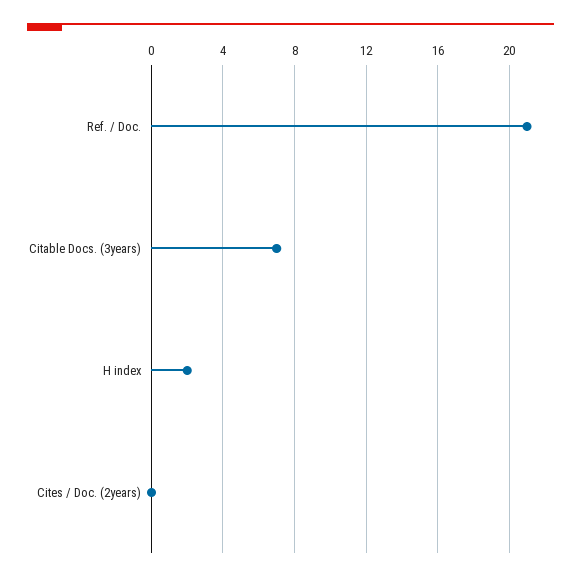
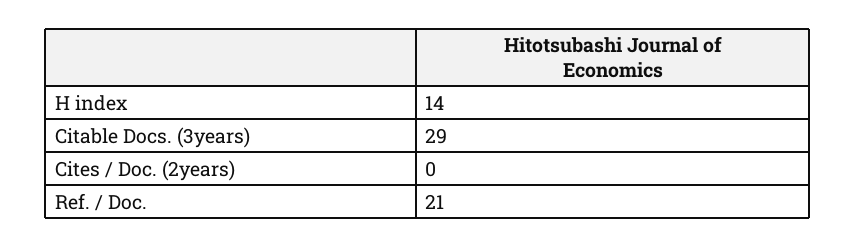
Citable Docs. (3years): 7 -> 29
H index: 2 -> 14

